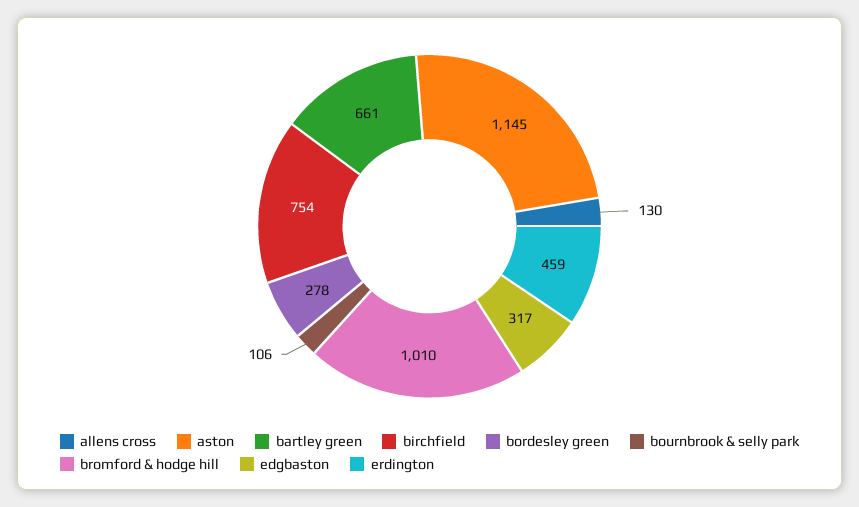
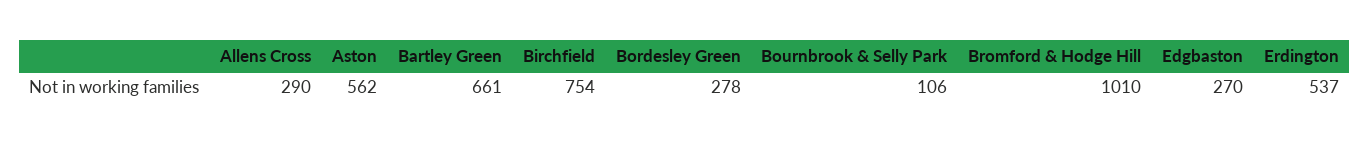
allens cross: 130 -> 290
aston: 1145 -> 562
edgbaston: 317 -> 270
erdington: 459 -> 537

